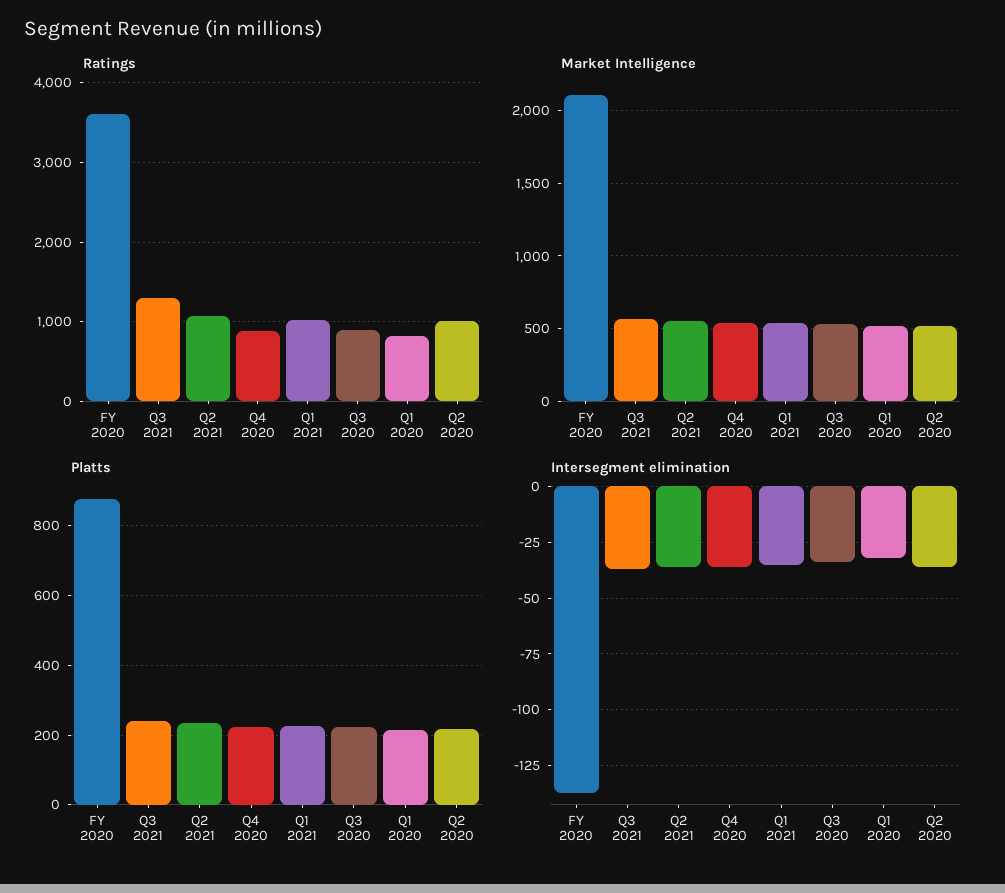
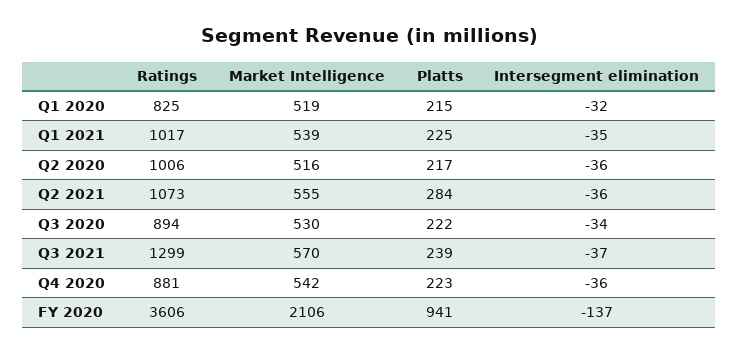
Platts, FY 2020: 880 -> 941
Platts, Q2 2021: 240 -> 284

